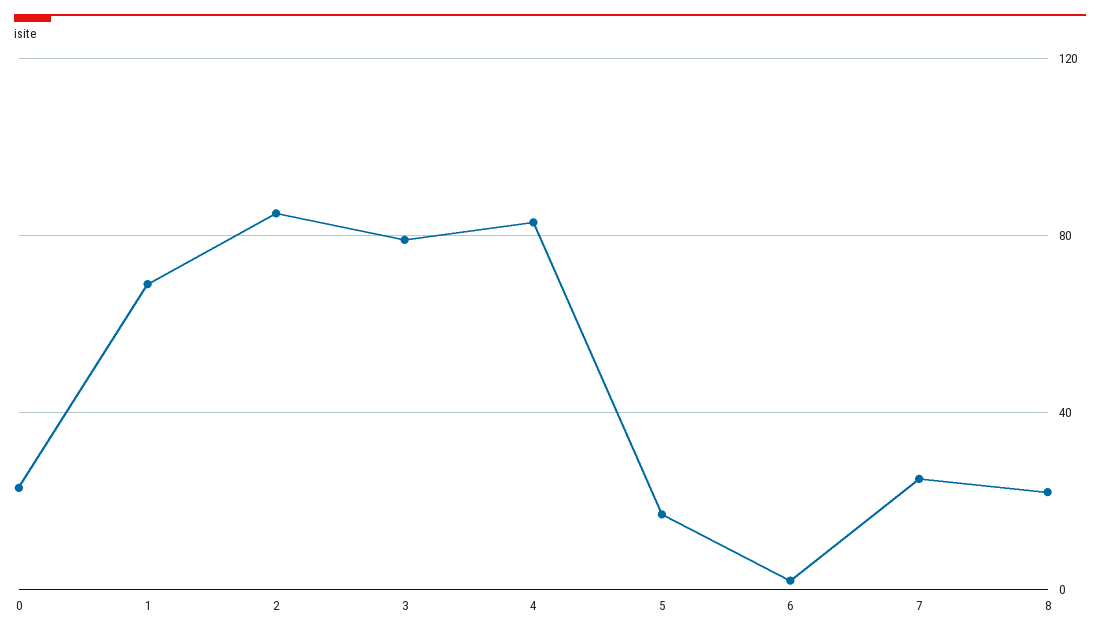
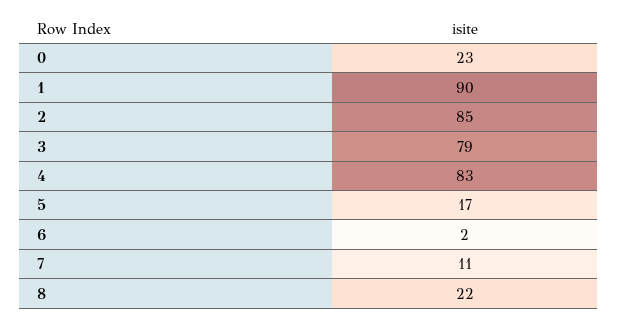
1: 70 -> 90
7: 25 -> 11

